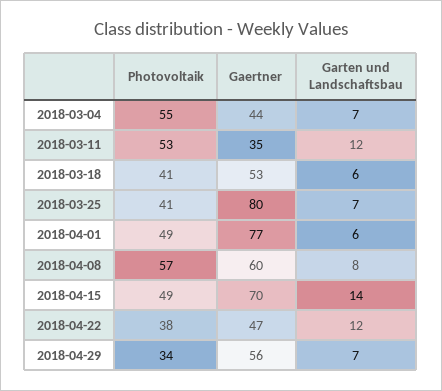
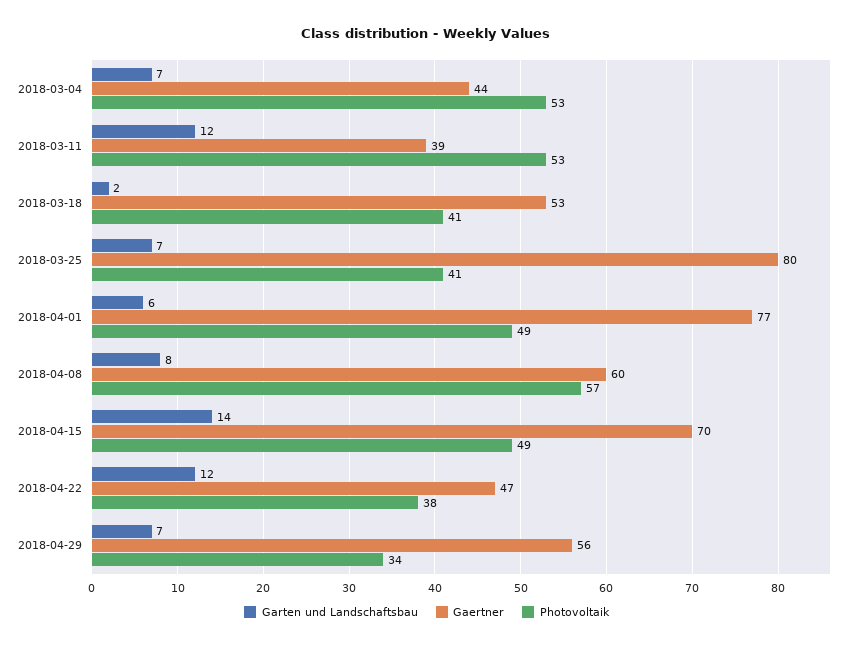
Photovoltaik, 2018-03-04: 55 -> 53
Gaertner, 2018-03-11: 35 -> 39
Garten und Landschaftsbau, 2018-03-18: 6 -> 2

